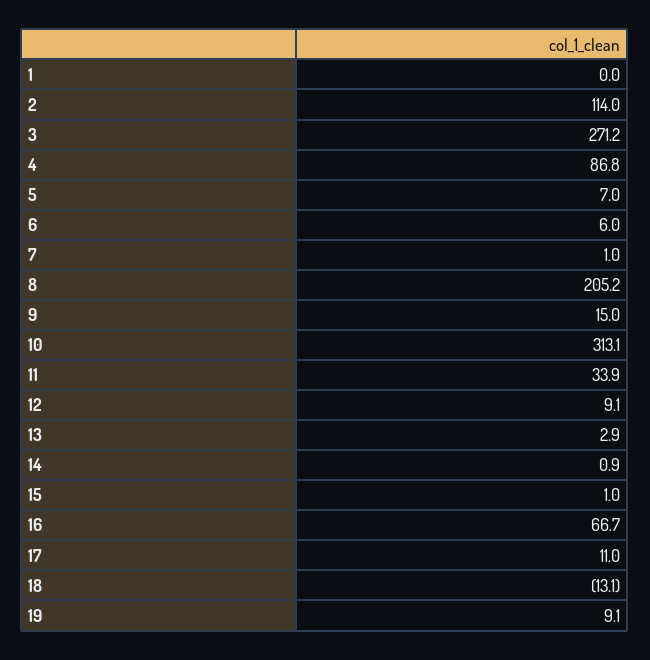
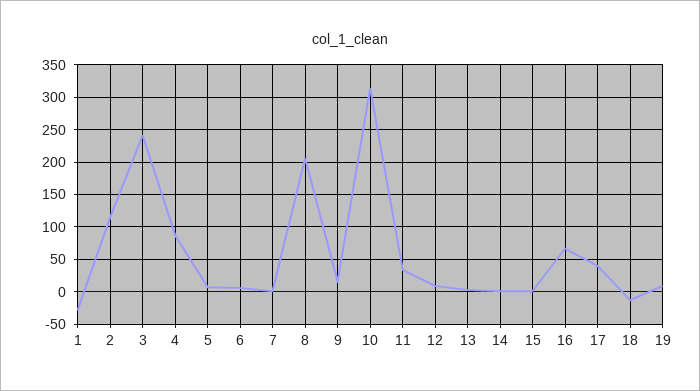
1: 0 -> -30
3: 271.2 -> 240
17: 11 -> 40

